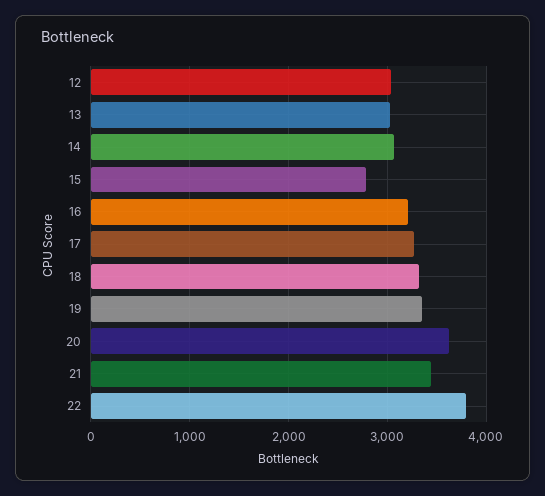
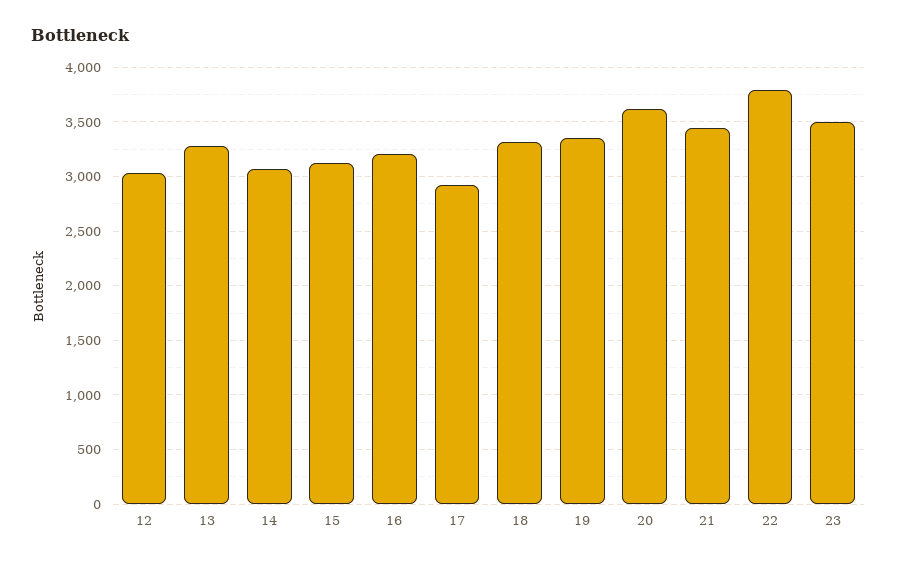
13: 3000 -> 3300
15: 2800 -> 3100
17: 3300 -> 2900
23: none -> 3500

